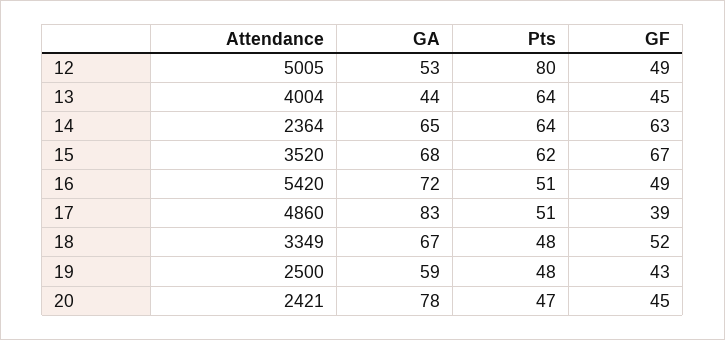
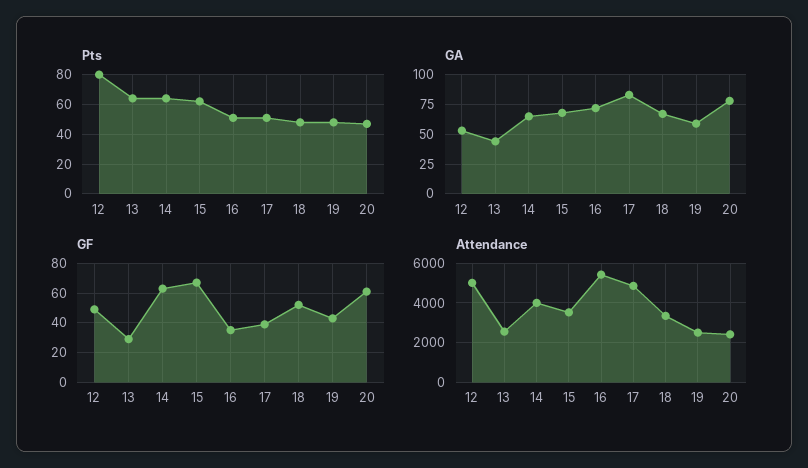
Attendance, 13: 4004 -> 2500
GF, 13: 45 -> 30
Attendance, 14: 2364 -> 4000
GF, 16: 49 -> 35
GF, 20: 45 -> 60

